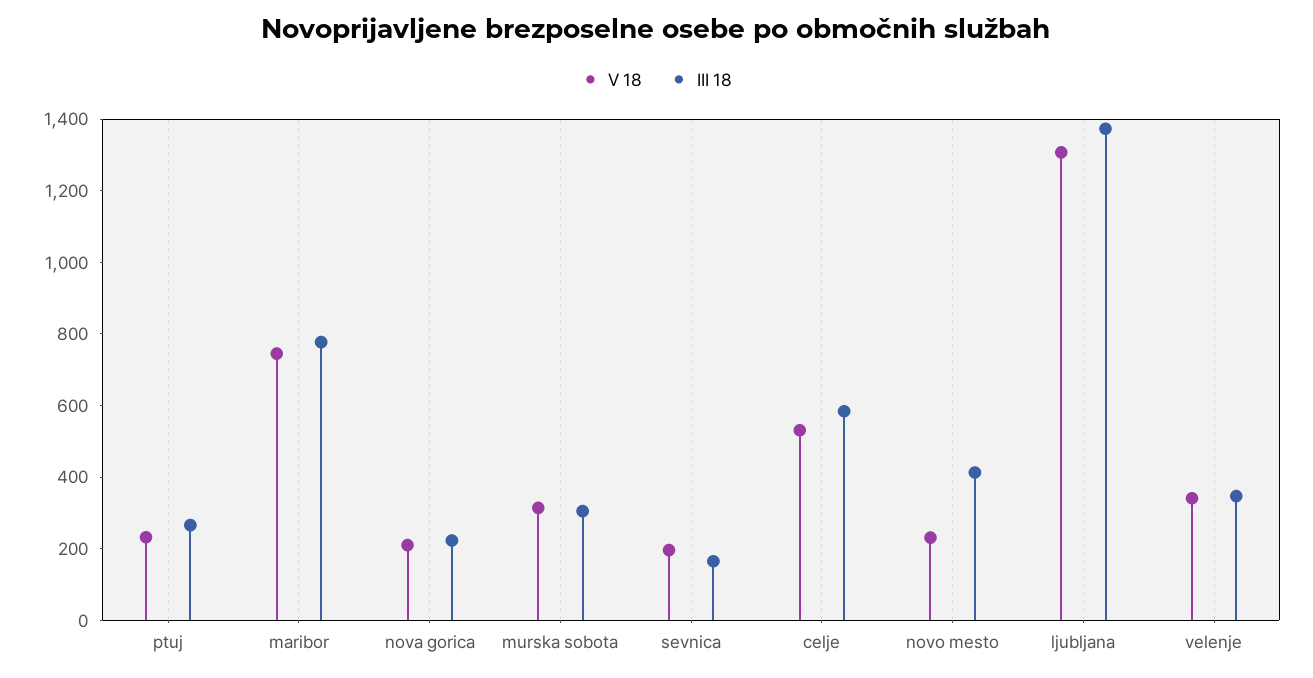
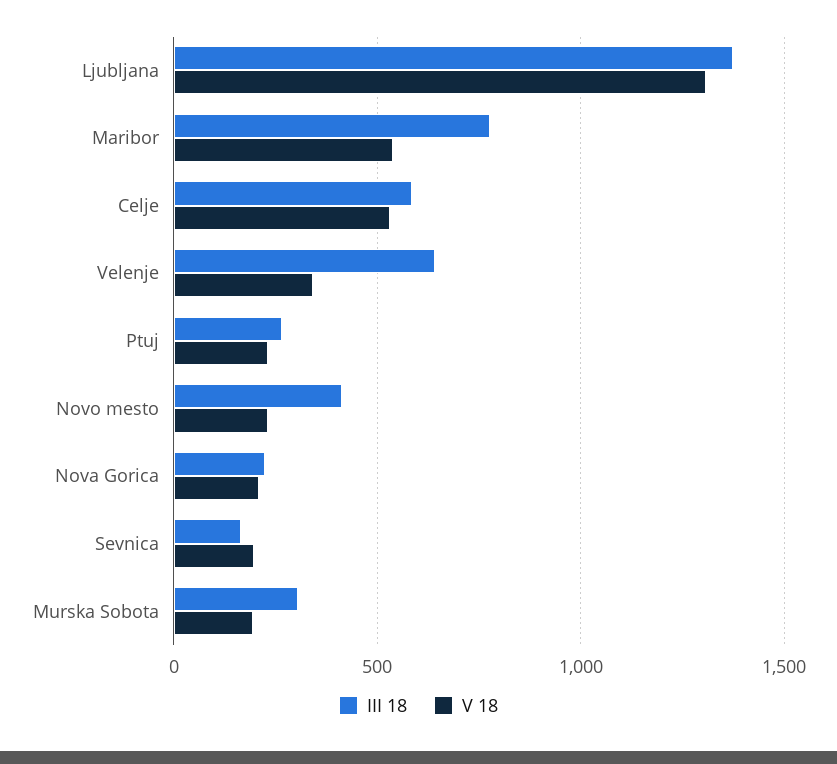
V 18, maribor: 750 -> 550
V 18, murska sobota: 300 -> 200
III 18, velenje: 350 -> 650

